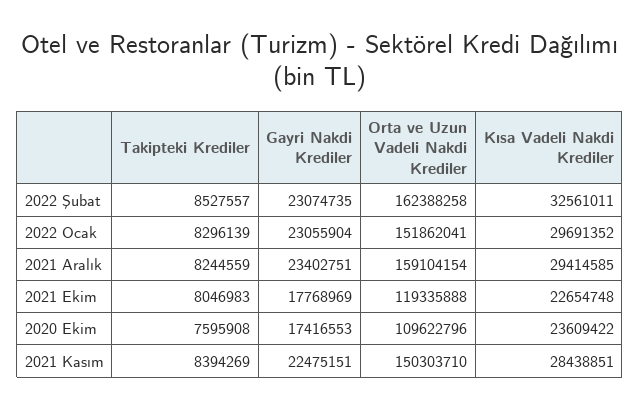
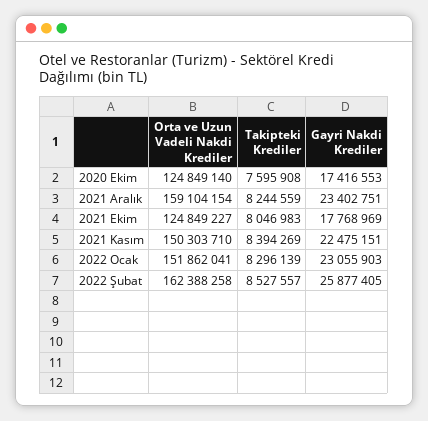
Gayri Nakdi Krediler, 2022 Şubat: 23074735 -> 25877405
Kısa Vadeli Nakdi Krediler, 2022 Şubat: 32561011 -> none
Gayri Nakdi Krediler, 2022 Ocak: 23055904 -> 23055903
Kısa Vadeli Nakdi Krediler, 2022 Ocak: 29691352 -> none
Kısa Vadeli Nakdi Krediler, 2021 Aralık: 29414585 -> none
Orta ve Uzun Vadeli Nakdi Krediler, 2021 Ekim: 119335888 -> 124849227
Kısa Vadeli Nakdi Krediler, 2021 Ekim: 22654748 -> none
Orta ve Uzun Vadeli Nakdi Krediler, 2020 Ekim: 109622796 -> 124849140
Kısa Vadeli Nakdi Krediler, 2020 Ekim: 23609422 -> none
Kısa Vadeli Nakdi Krediler, 2021 Kasım: 28438851 -> none

